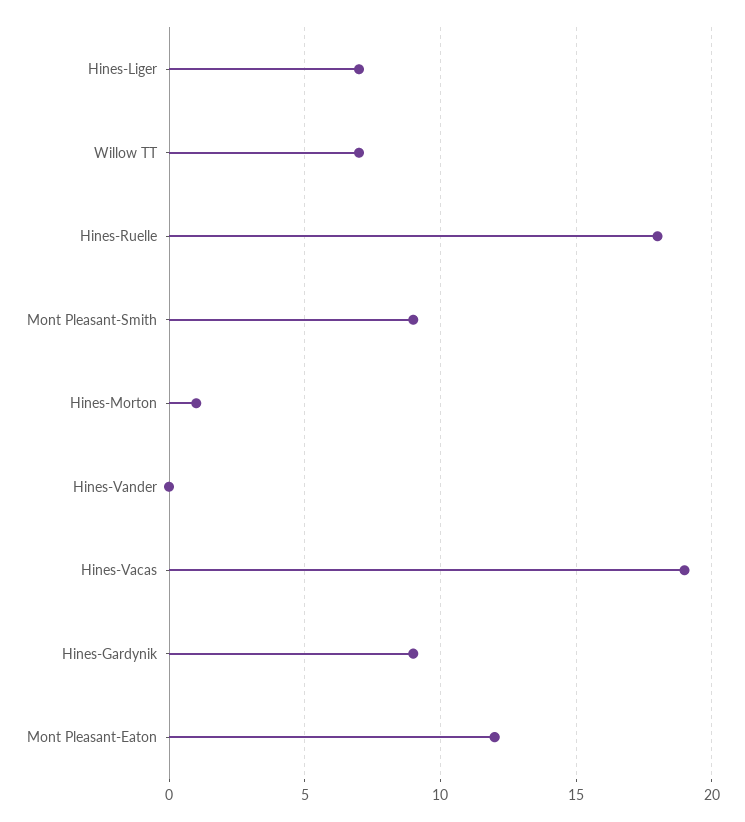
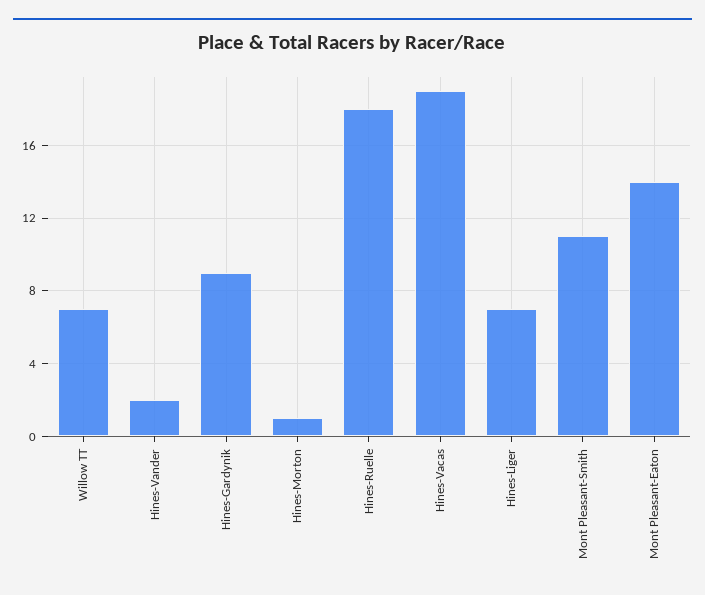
Mont Pleasant-Smith: 9 -> 11
Hines-Vander: 0 -> 2
Mont Pleasant-Eaton: 12 -> 14

